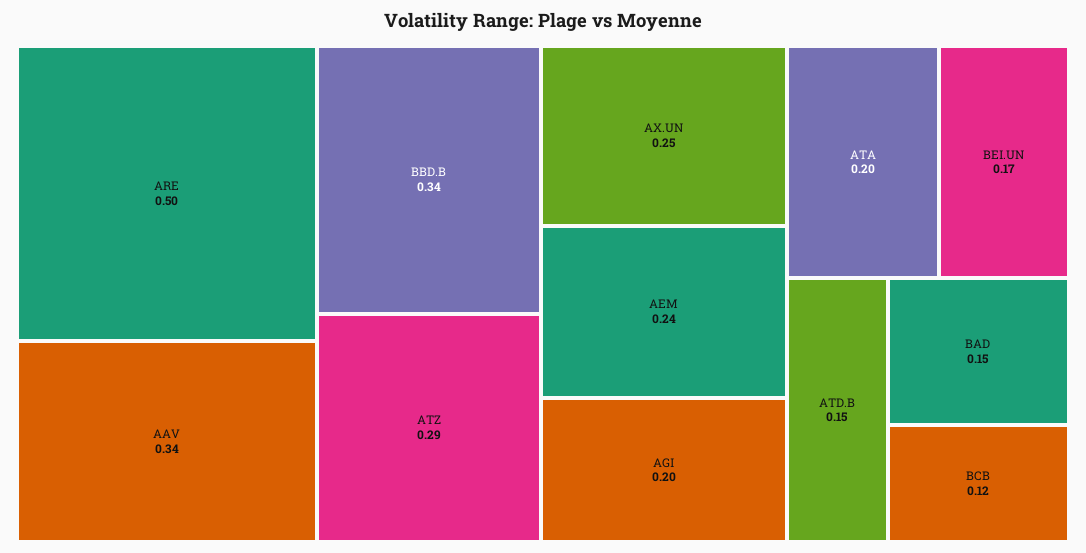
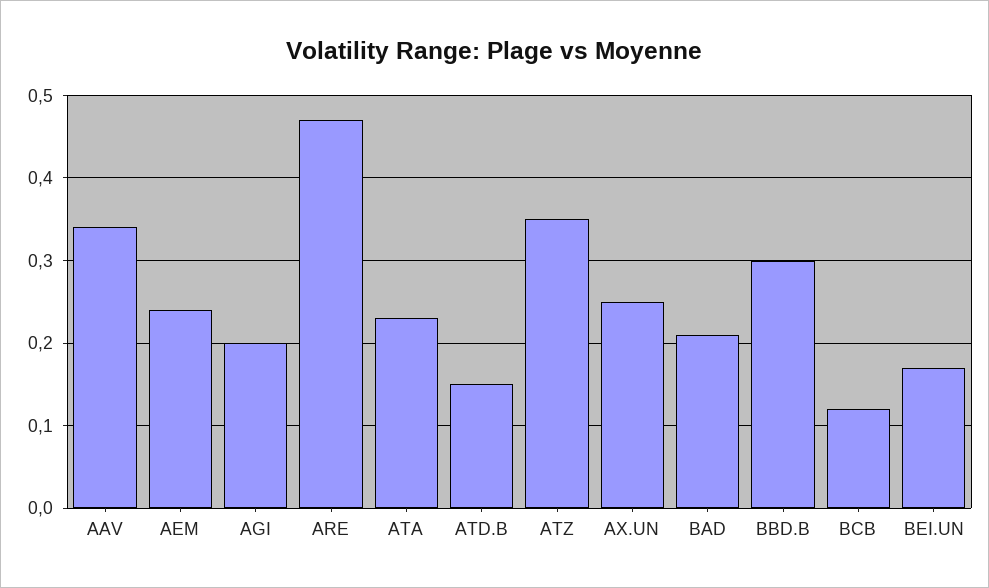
ARE: 0.5 -> 0.47
BBD.B: 0.34 -> 0.3
ATZ: 0.29 -> 0.35
ATA: 0.2 -> 0.23
BAD: 0.15 -> 0.21

